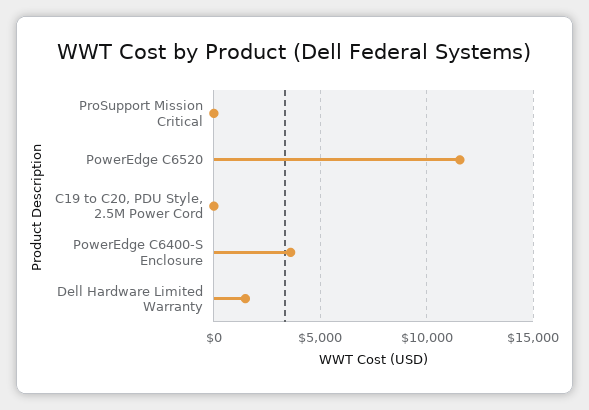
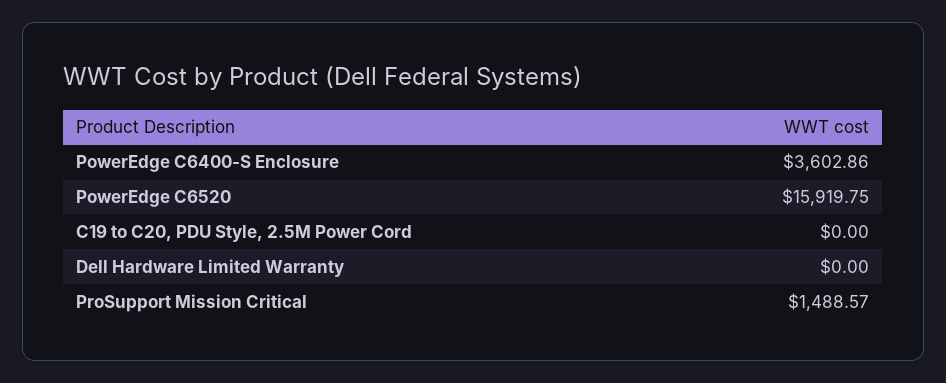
ProSupport Mission Critical: 0 -> 1488.57
PowerEdge C6520: 11500 -> 15919.75
Dell Hardware Limited Warranty: 1500 -> 0

